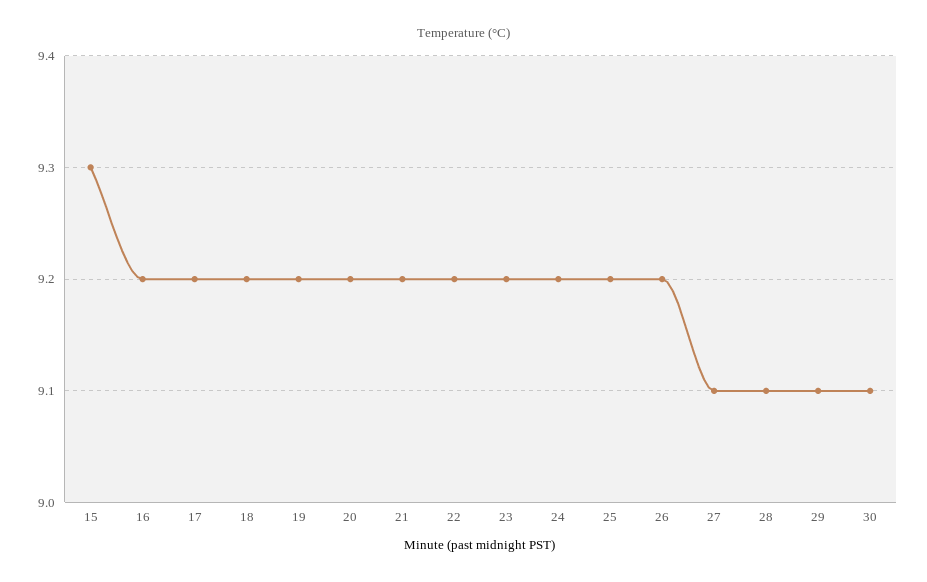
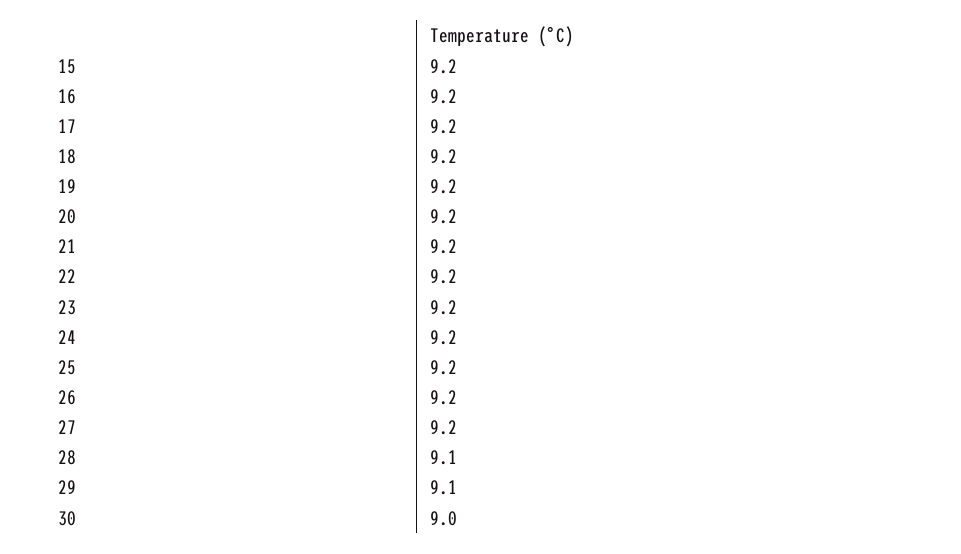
15: 9.3 -> 9.2
27: 9.1 -> 9.2
30: 9.1 -> 9

